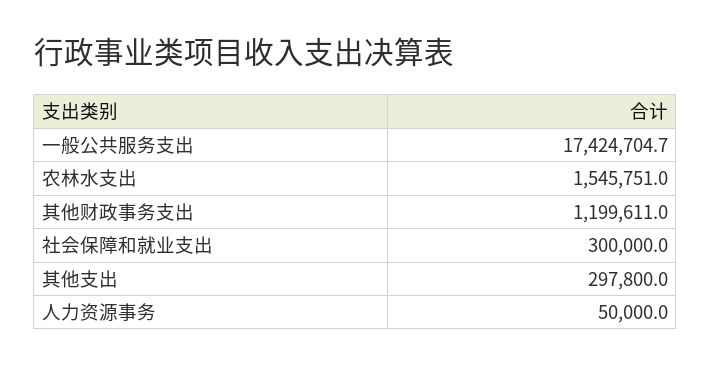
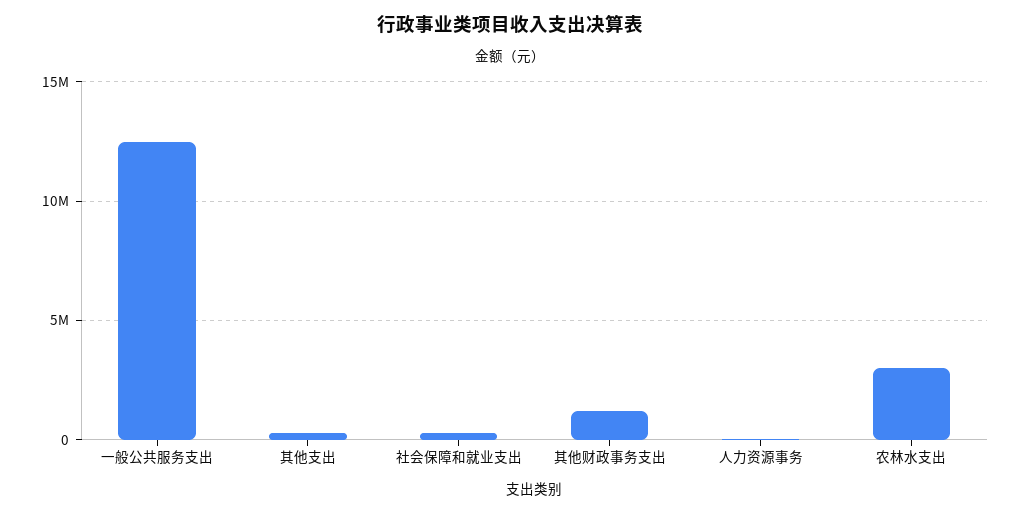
一般公共服务支出: 17424704.7 -> 12500000
农林水支出: 1545751 -> 3000000

